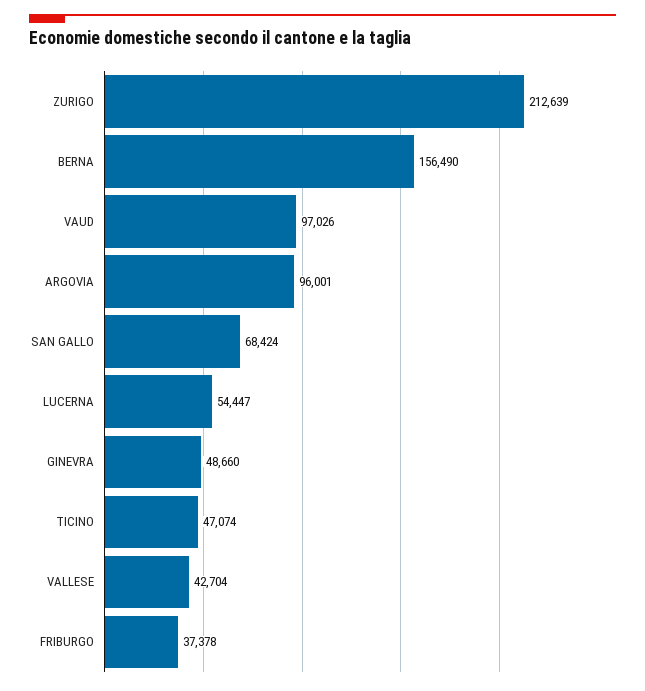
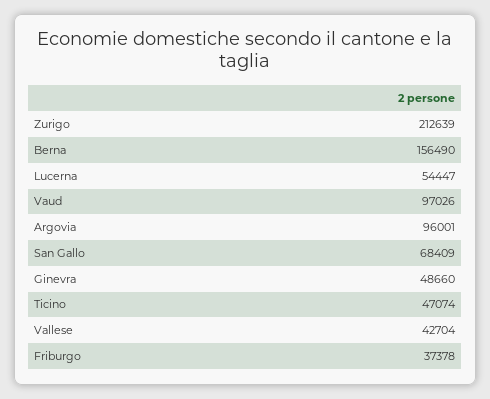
SAN GALLO: 68424 -> 68409

